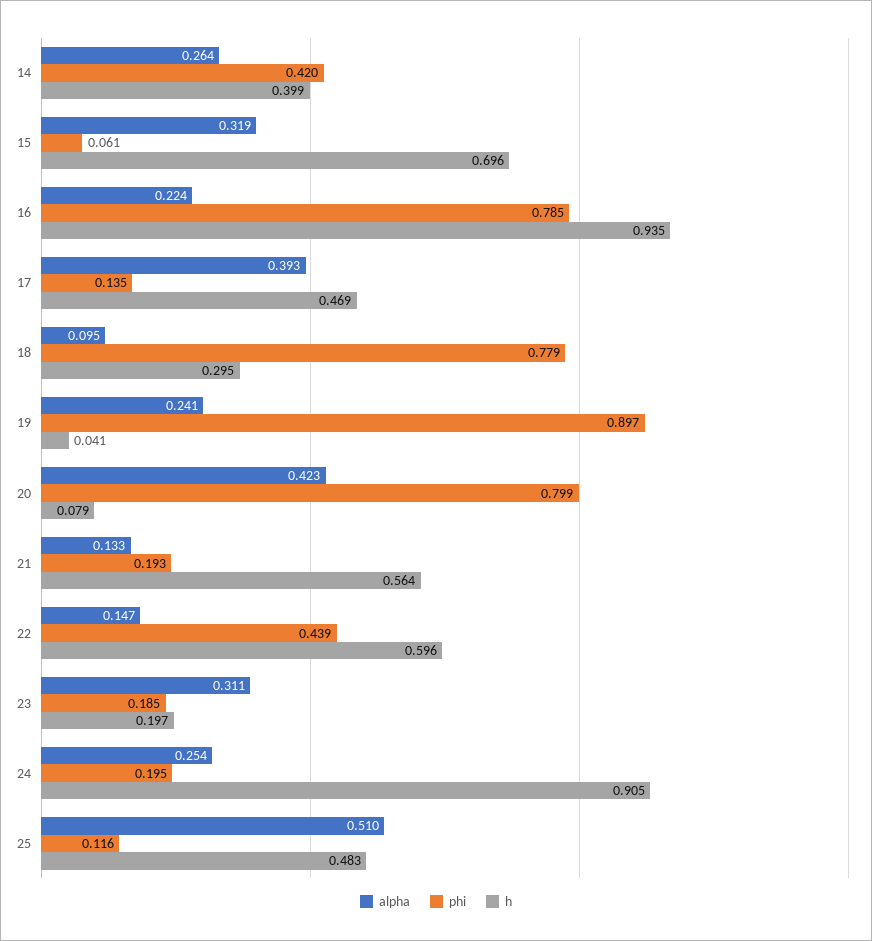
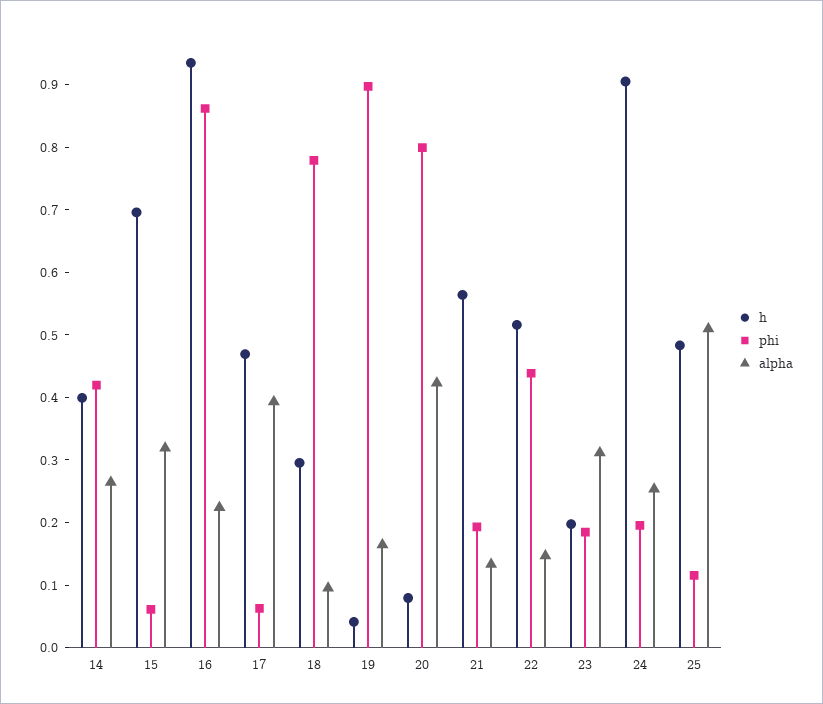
phi, 16: 0.785 -> 0.86
phi, 17: 0.135 -> 0.06
alpha, 19: 0.241 -> 0.16
h, 22: 0.596 -> 0.52

